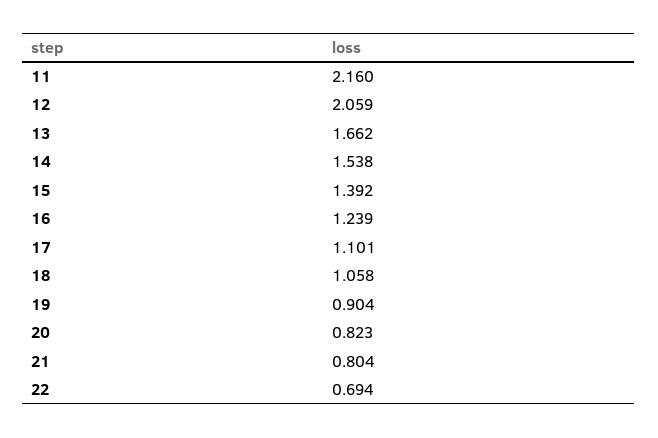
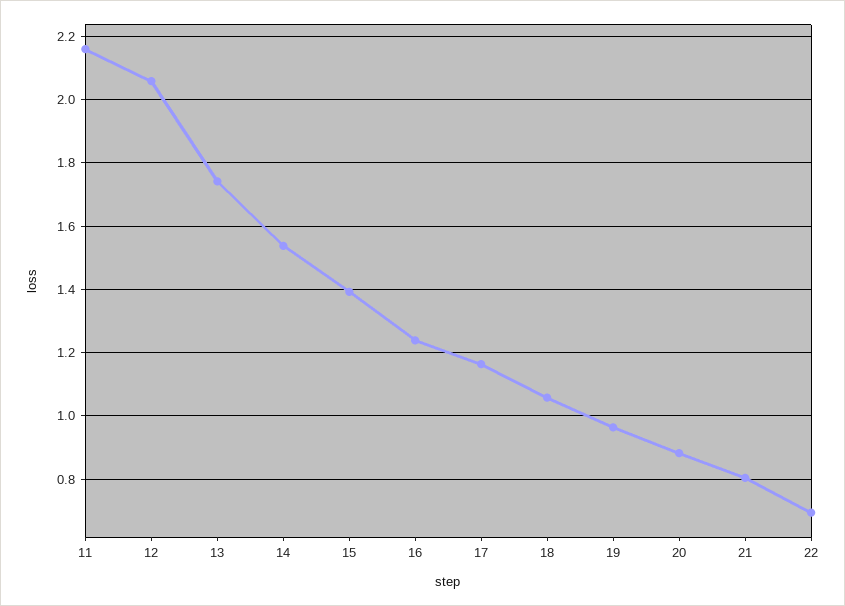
13: 1.662 -> 1.74
17: 1.101 -> 1.16
19: 0.904 -> 0.96
20: 0.823 -> 0.88

